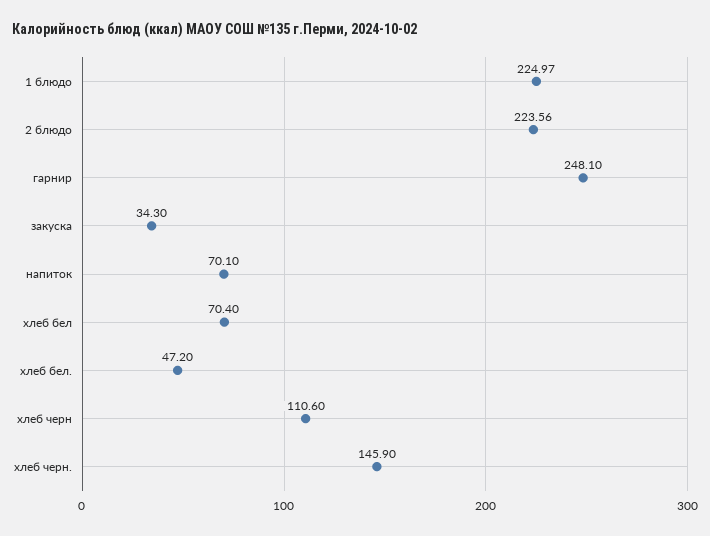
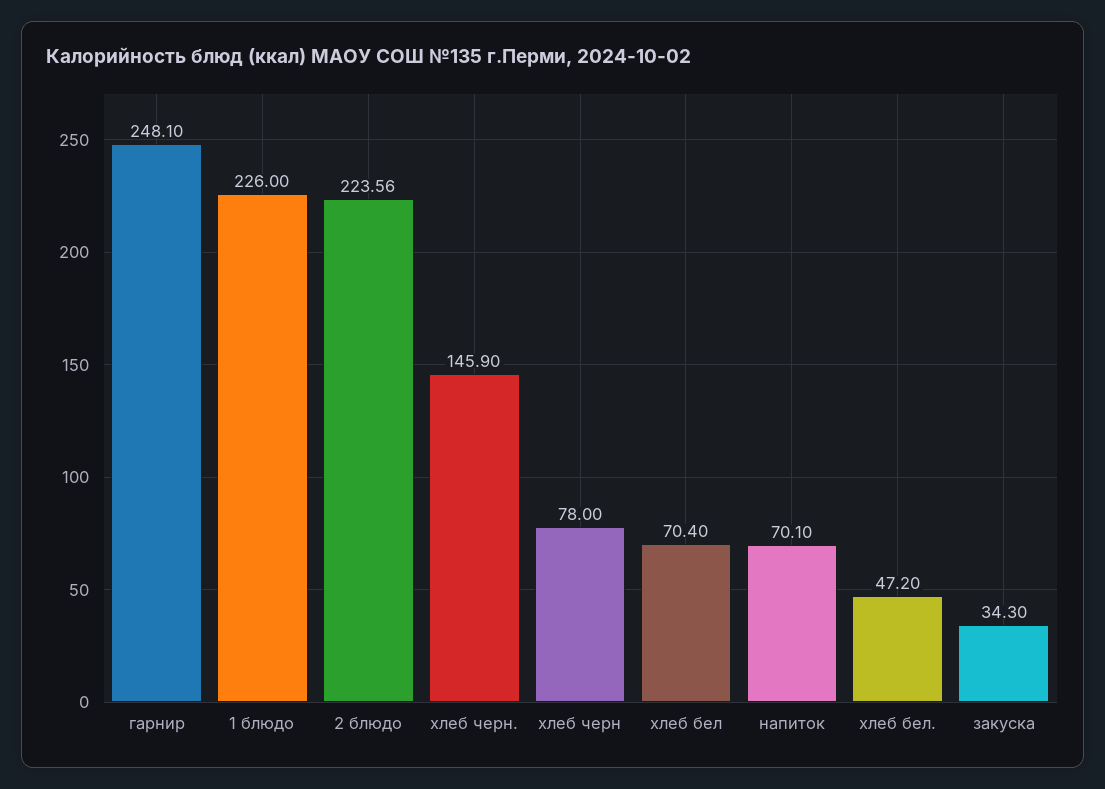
1 блюдо: 224.97 -> 226
хлеб черн: 110.6 -> 78

